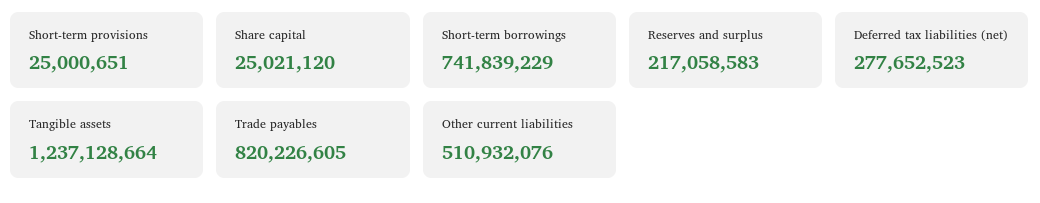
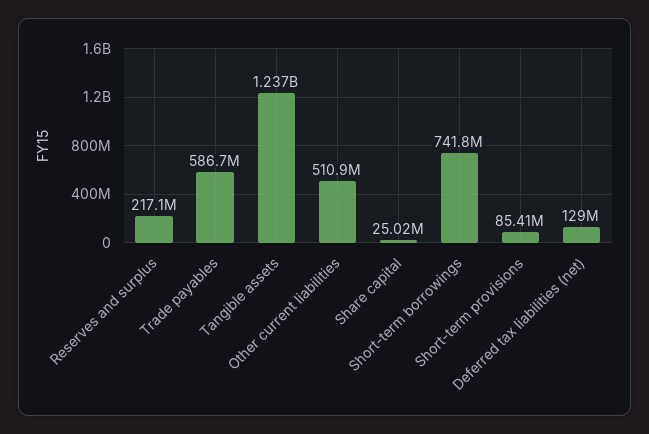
Short-term provisions: 25000651 -> 85410000
Deferred tax liabilities (net): 277652523 -> 129000000
Trade payables: 820226605 -> 586700000

